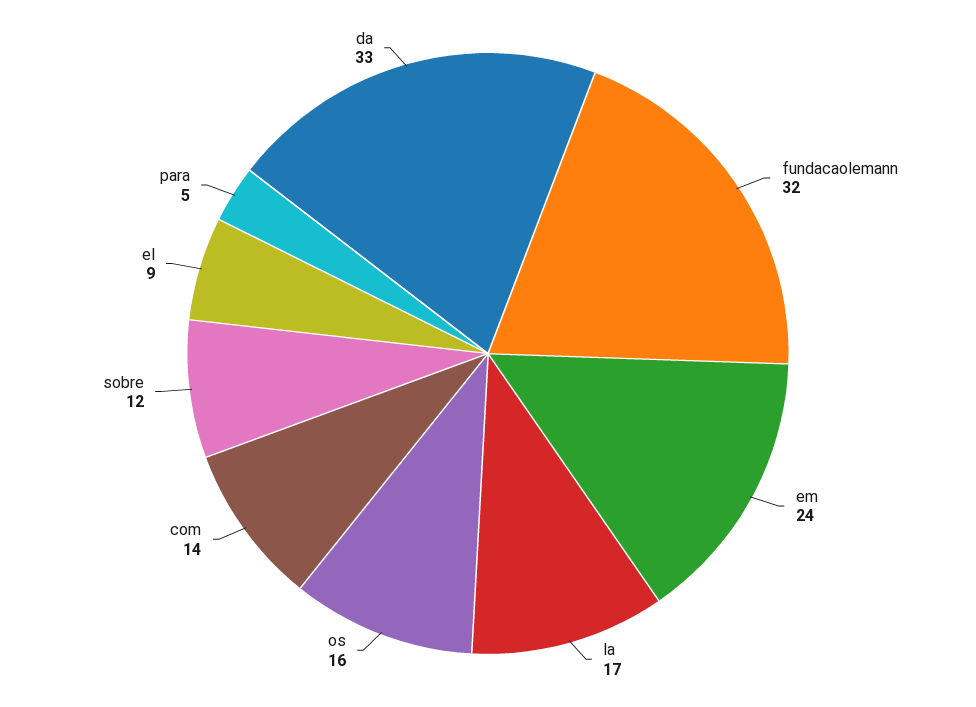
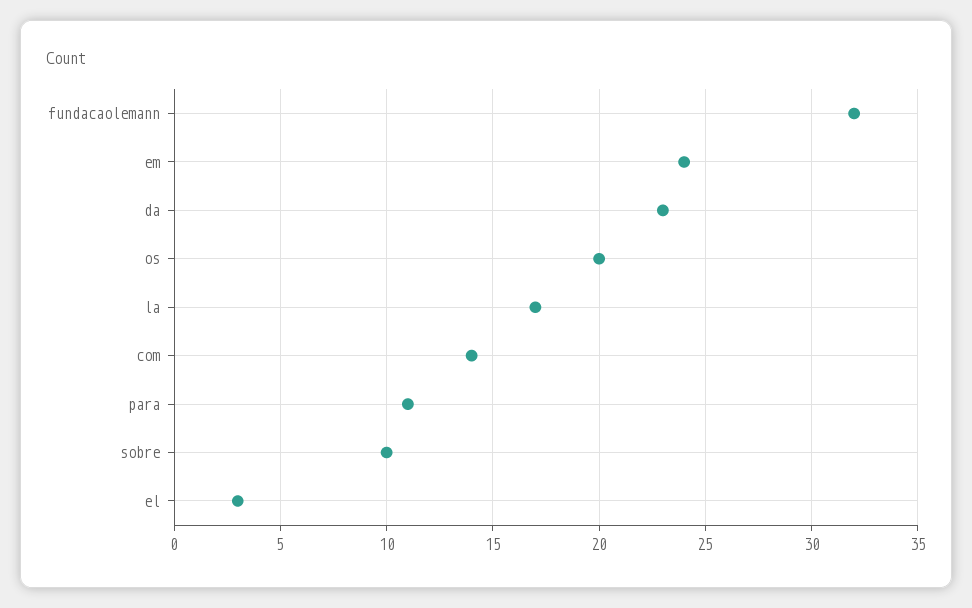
os: 16 -> 20
sobre: 12 -> 10
el: 9 -> 3
para: 5 -> 11
da: 33 -> 23

